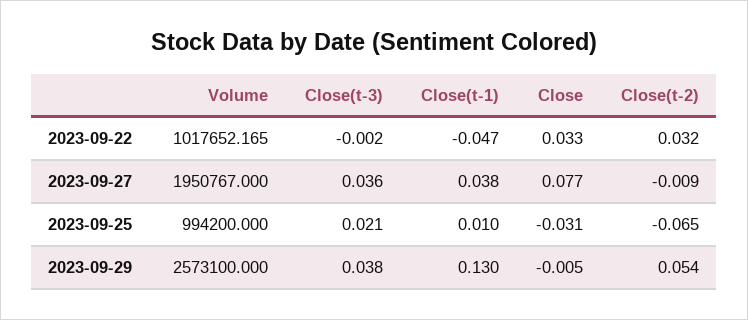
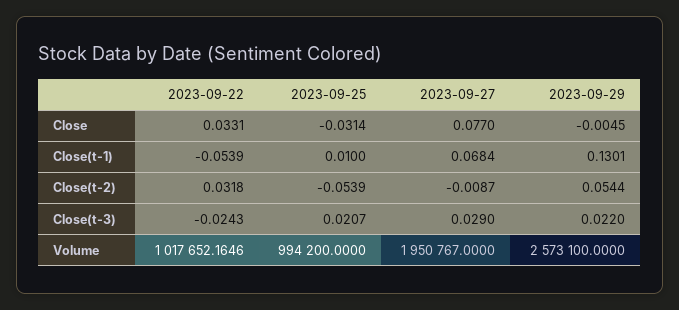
Close(t-3), 2023-09-22: -0.002 -> -0.0243
Close(t-1), 2023-09-22: -0.047 -> -0.0539
Close(t-3), 2023-09-27: 0.036 -> 0.029
Close(t-1), 2023-09-27: 0.038 -> 0.0684
Close(t-2), 2023-09-25: -0.065 -> -0.0539
Close(t-3), 2023-09-29: 0.038 -> 0.022

